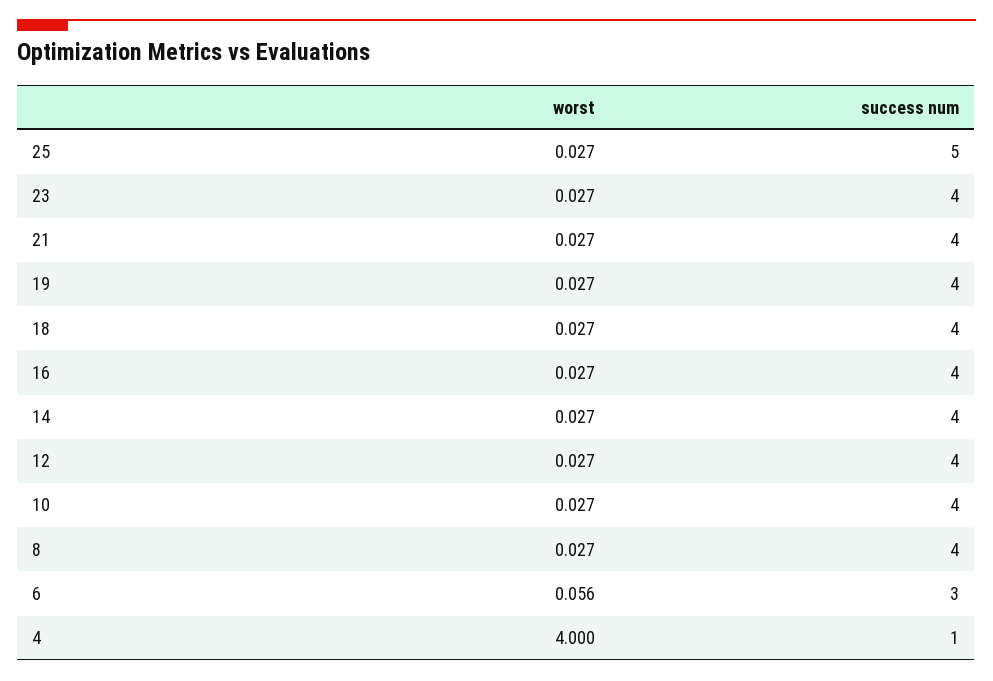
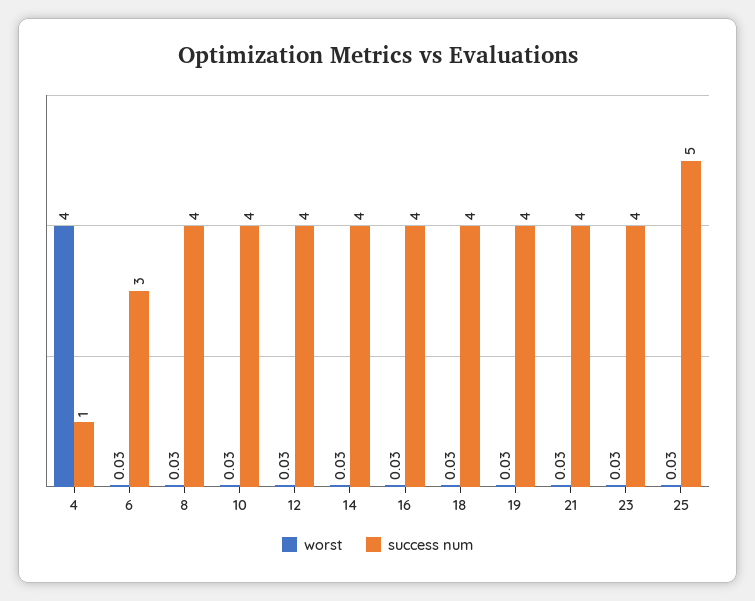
worst, 6: 0.056 -> 0.03

